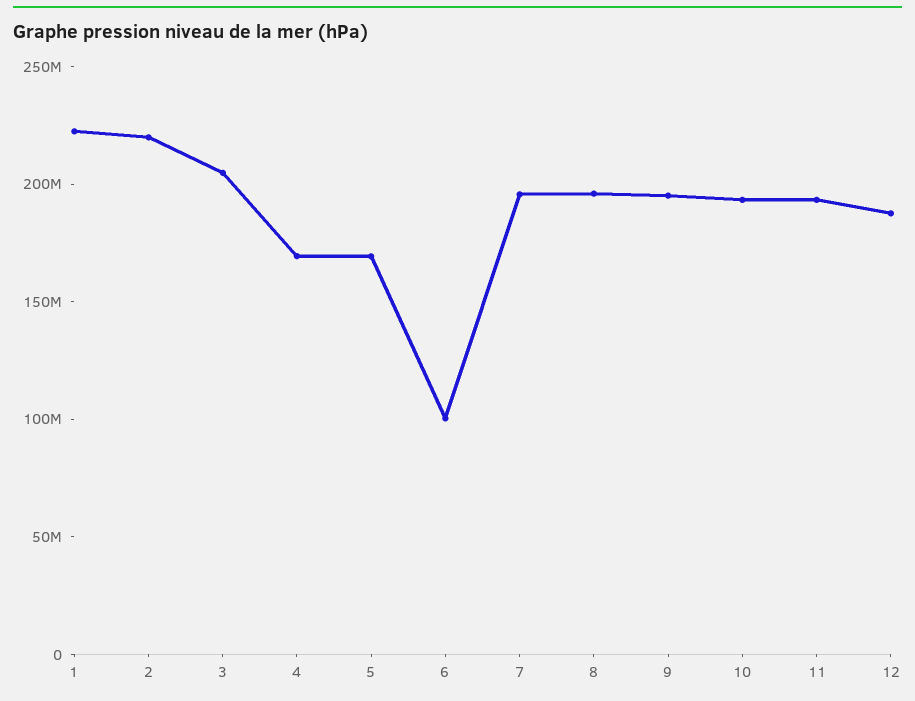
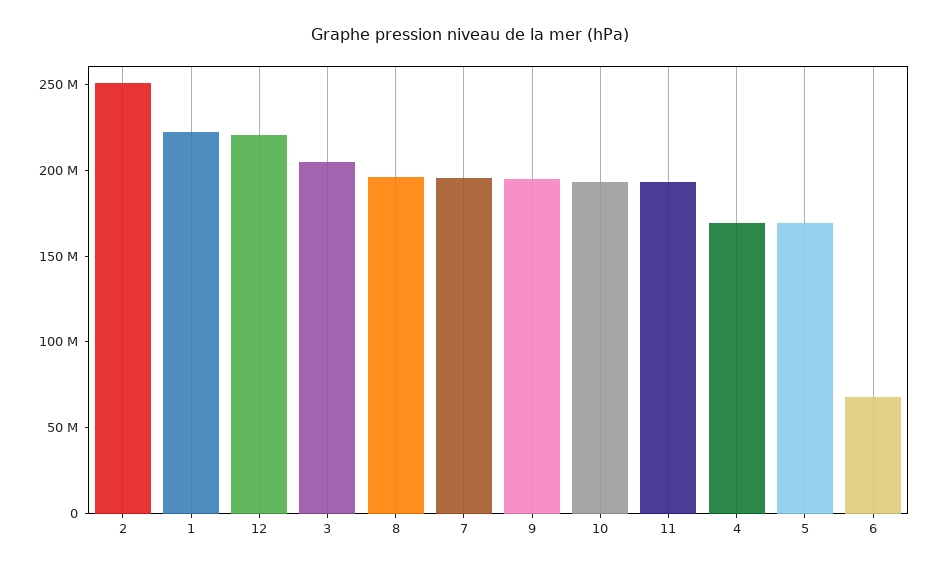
2: 220000000 -> 250000000
6: 100000000 -> 70000000
12: 190000000 -> 220000000

